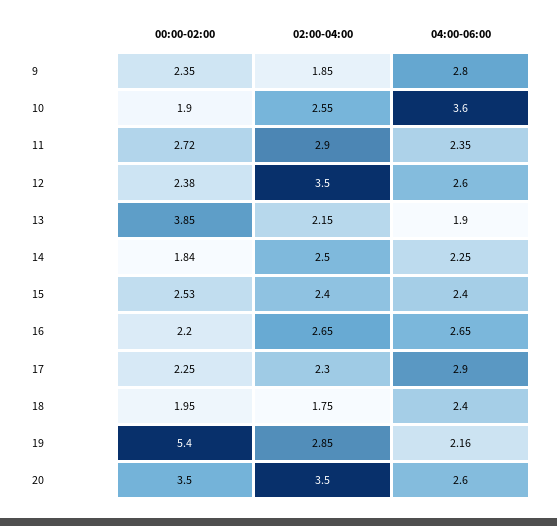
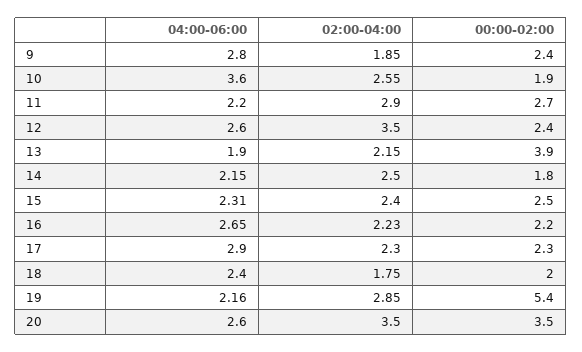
04:00-06:00, 11: 2.35 -> 2.2
04:00-06:00, 14: 2.25 -> 2.15
04:00-06:00, 15: 2.4 -> 2.31
02:00-04:00, 16: 2.65 -> 2.23

